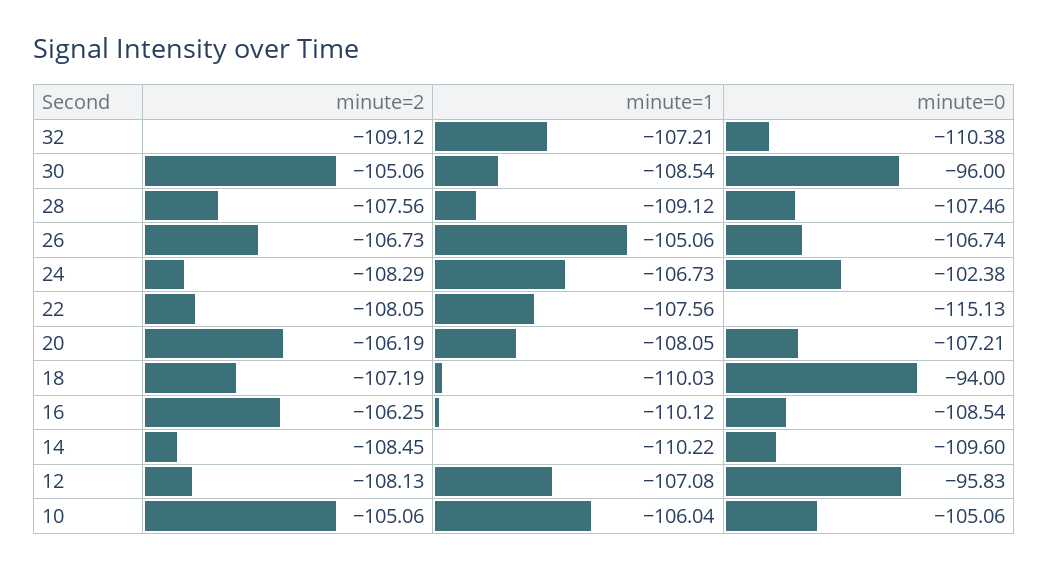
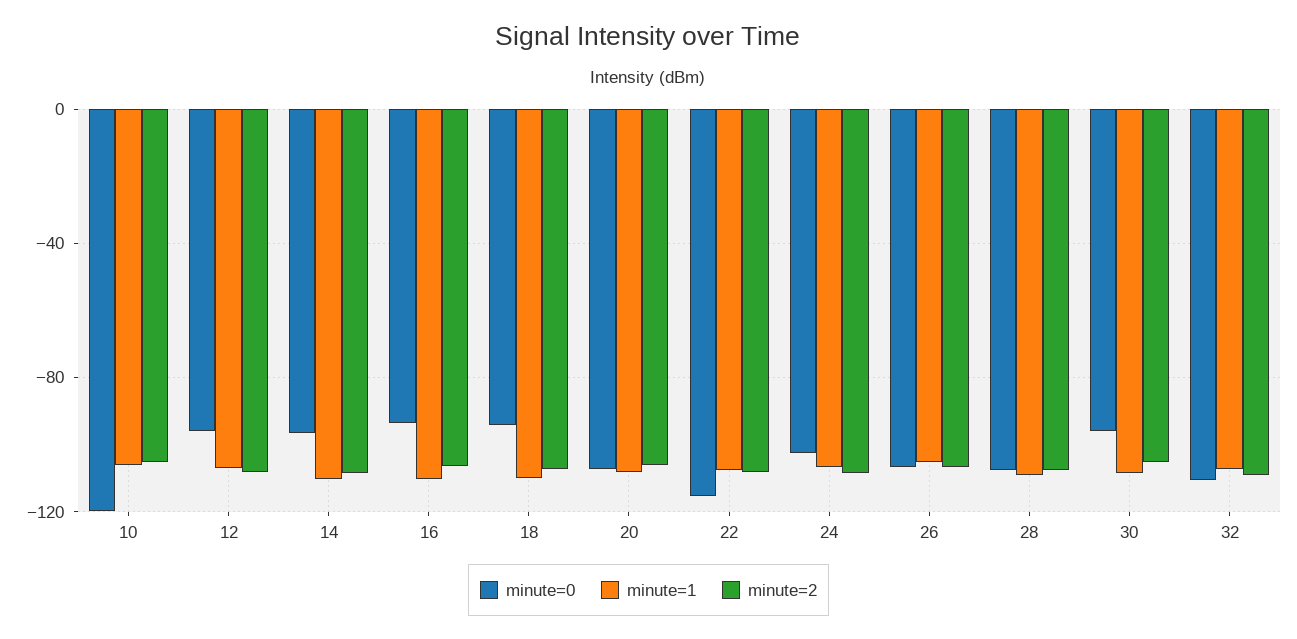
minute=0, 16: -108.54 -> -95
minute=0, 14: -109.6 -> -95
minute=0, 10: -105.06 -> -120

